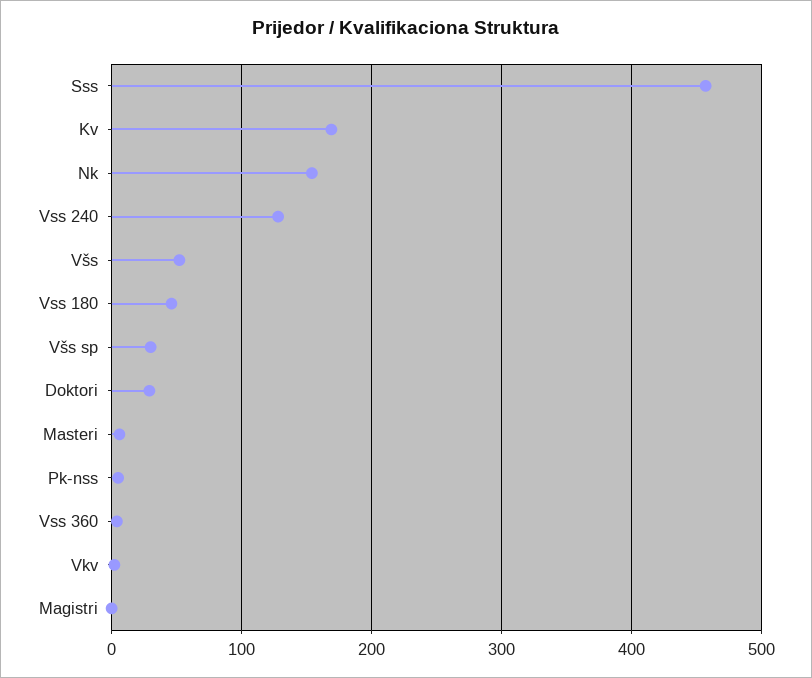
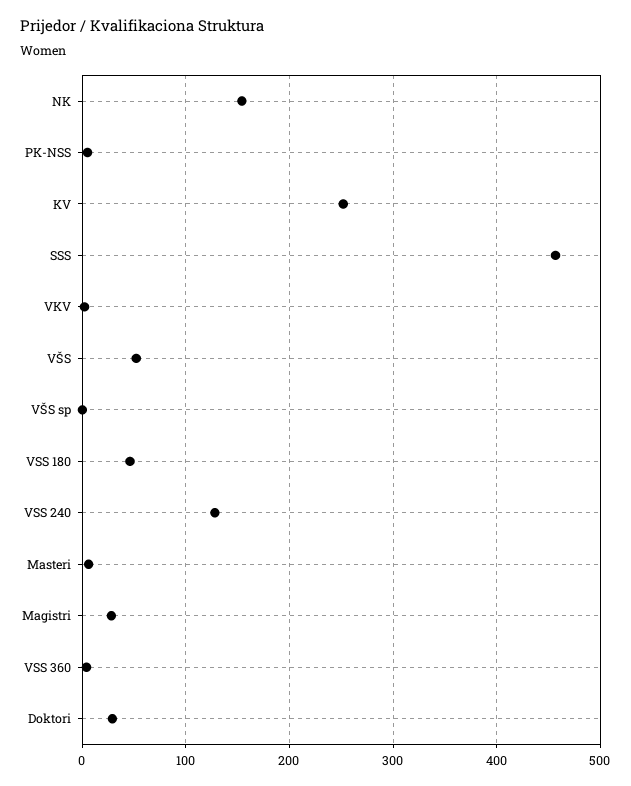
Kv: 170 -> 250
Všs sp: 30 -> 0
Magistri: 0 -> 30

